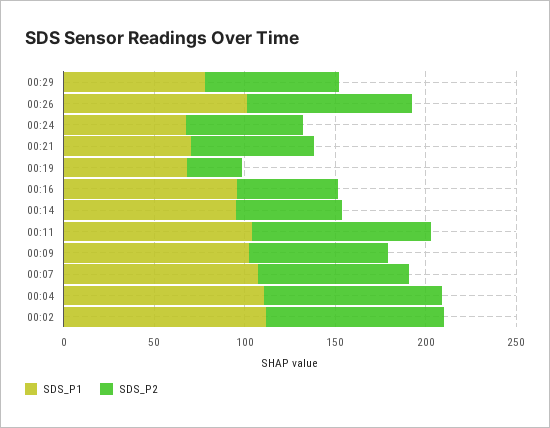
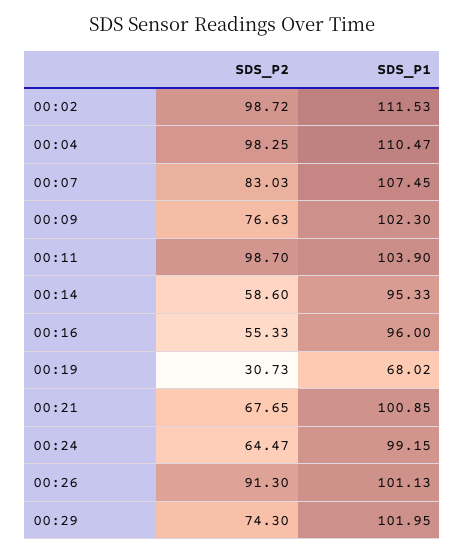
SDS_P1, 00:29: 80 -> 101.95
SDS_P1, 00:24: 70 -> 99.15
SDS_P1, 00:21: 70 -> 100.85

